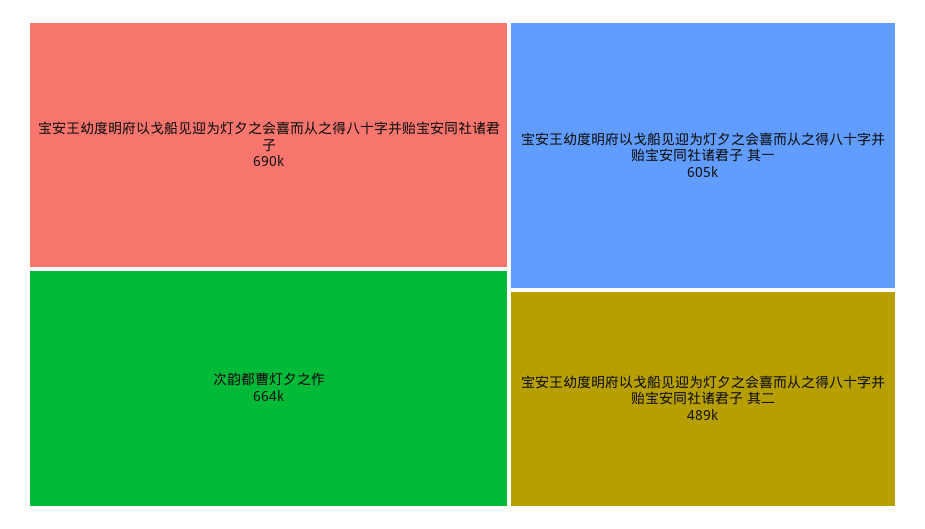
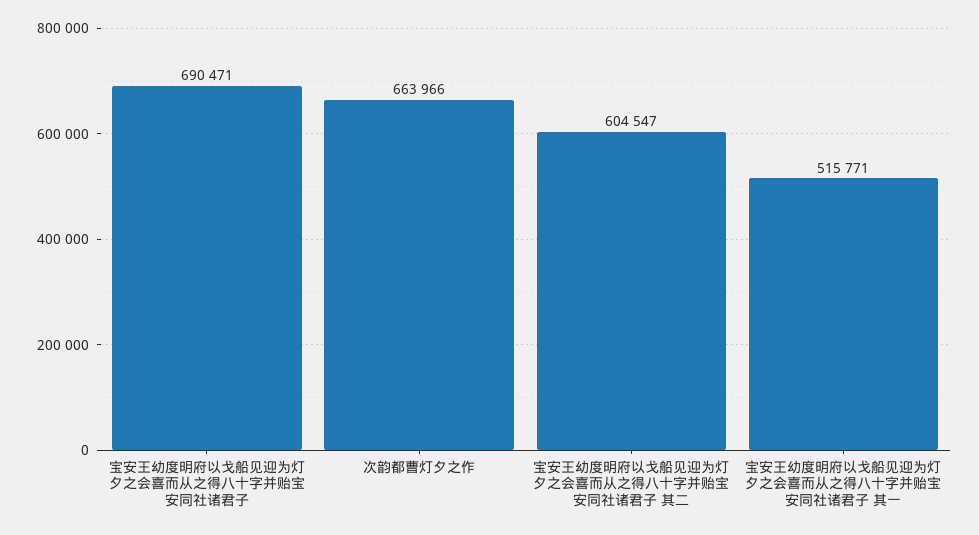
宝安王幼度明府以戈船见迎为灯夕之会喜而从之得八十字并贻宝安同社诸君子 其一: 605000 -> 515771
宝安王幼度明府以戈船见迎为灯夕之会喜而从之得八十字并贻宝安同社诸君子 其二: 489000 -> 604547

